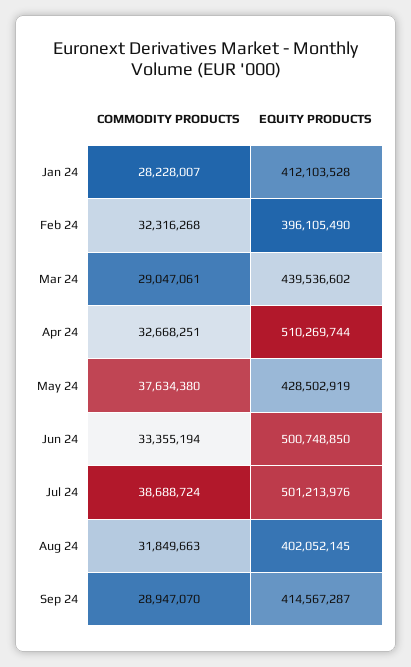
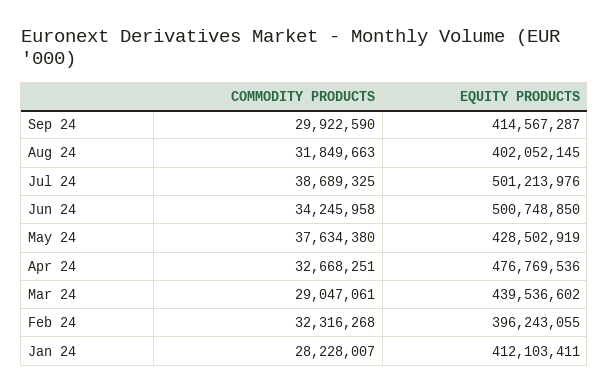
EQUITY PRODUCTS, Jan 24: 412103528 -> 412103411
EQUITY PRODUCTS, Feb 24: 396105490 -> 396243055
EQUITY PRODUCTS, Apr 24: 510269744 -> 476769536
COMMODITY PRODUCTS, Jun 24: 33355194 -> 34245958
COMMODITY PRODUCTS, Jul 24: 38688724 -> 38689325
COMMODITY PRODUCTS, Sep 24: 28947070 -> 29922590

